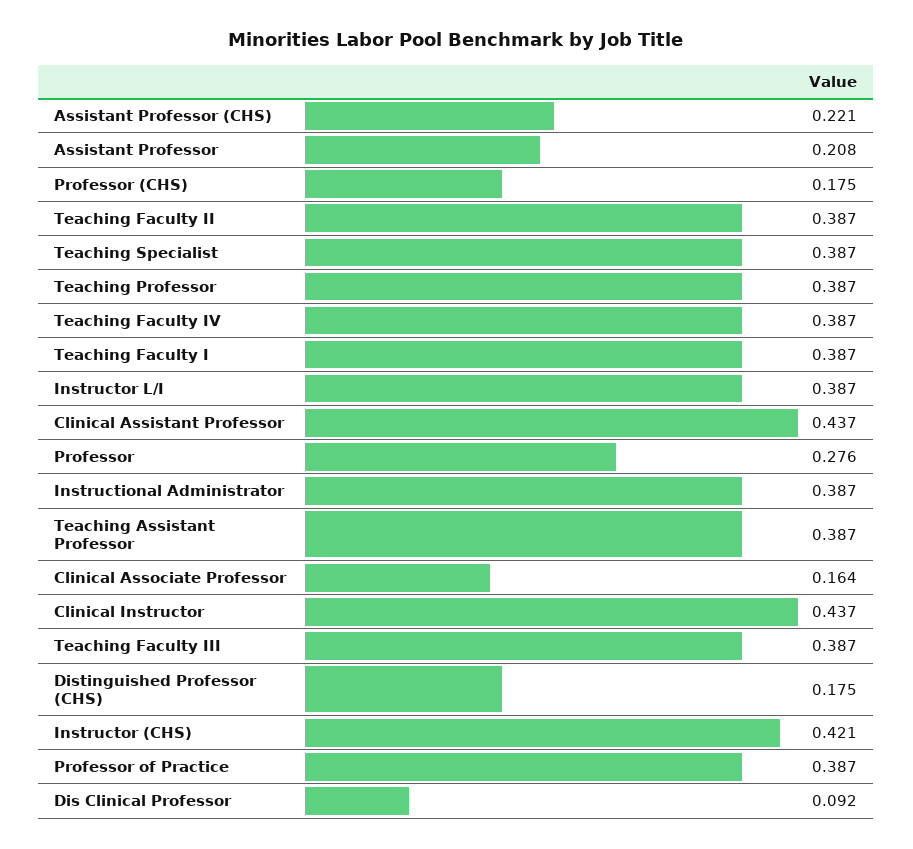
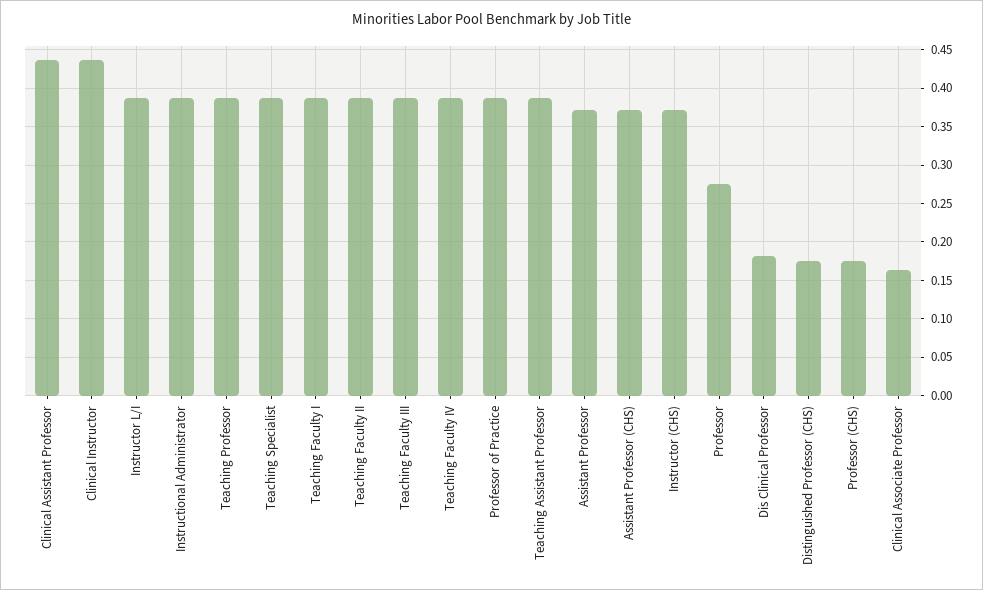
Assistant Professor (CHS): 0.221 -> 0.37
Assistant Professor: 0.208 -> 0.37
Instructor (CHS): 0.421 -> 0.37
Dis Clinical Professor: 0.092 -> 0.18

